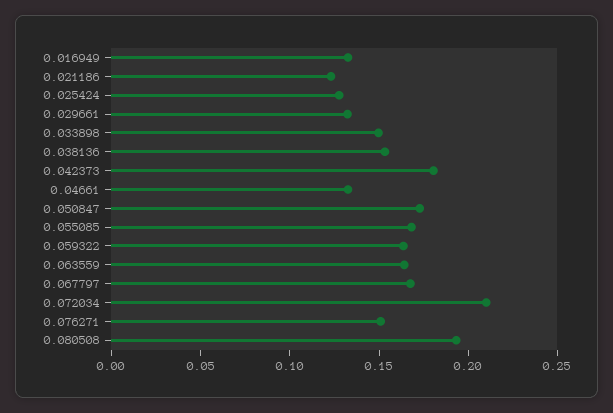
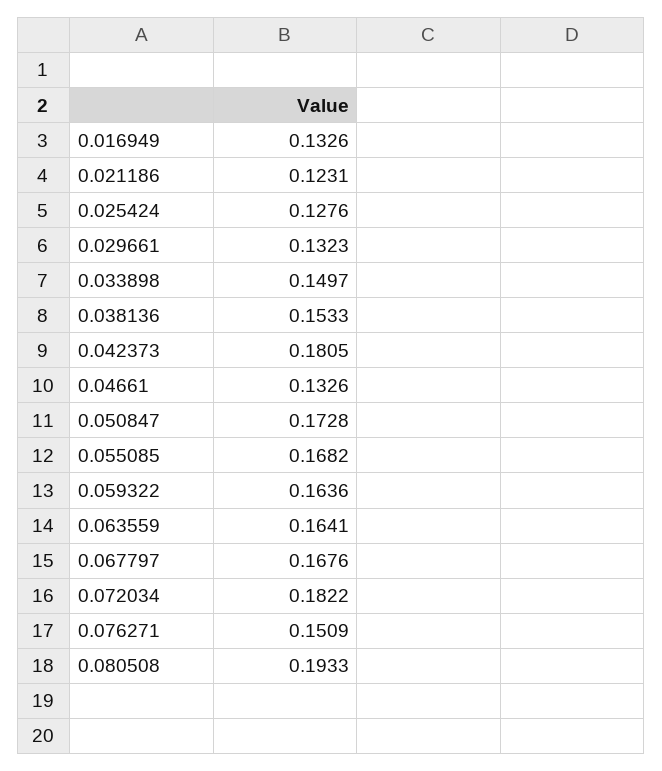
0.072034: 0.21 -> 0.1822

